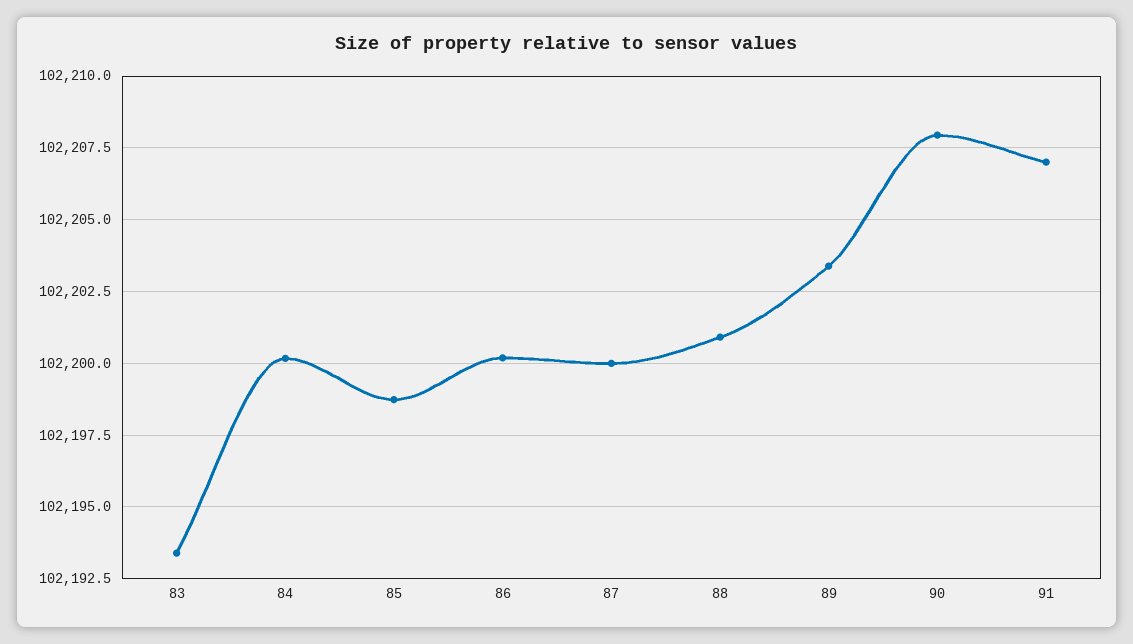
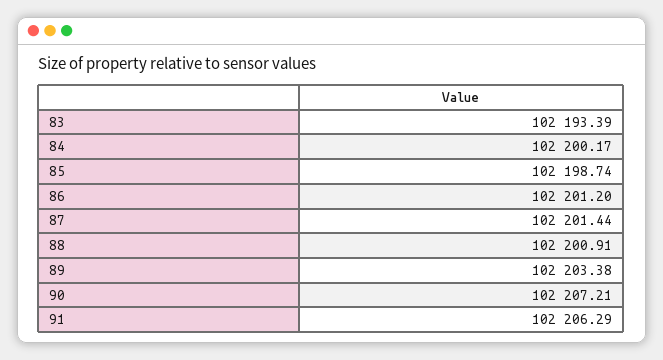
86: 102200.25 -> 102201.2
87: 102200 -> 102201.44
90: 102208 -> 102207.21
91: 102207 -> 102206.29

